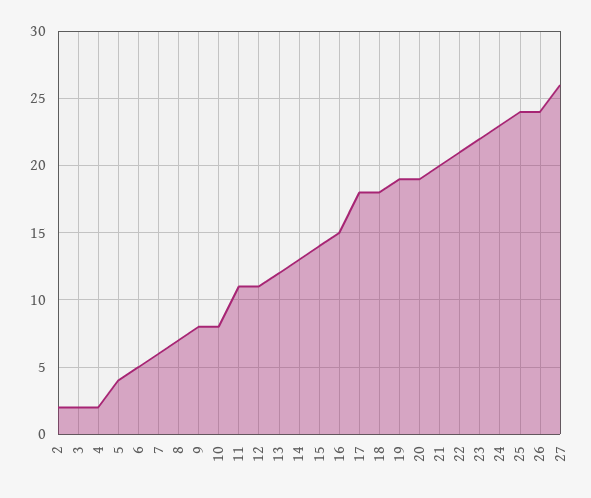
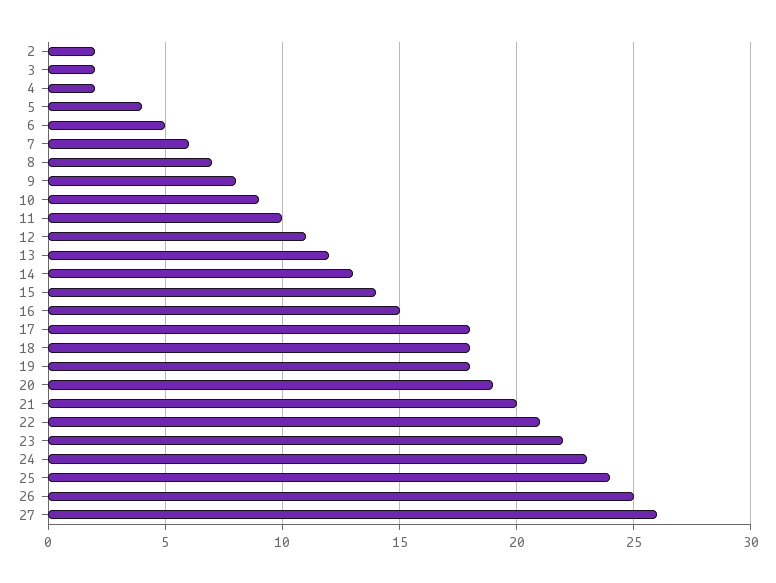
10: 8 -> 9
11: 11 -> 10
19: 19 -> 18
26: 24 -> 25

